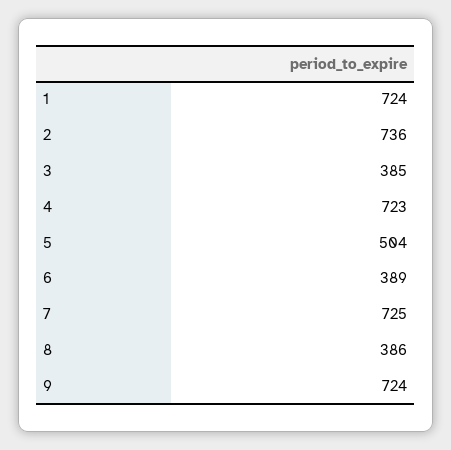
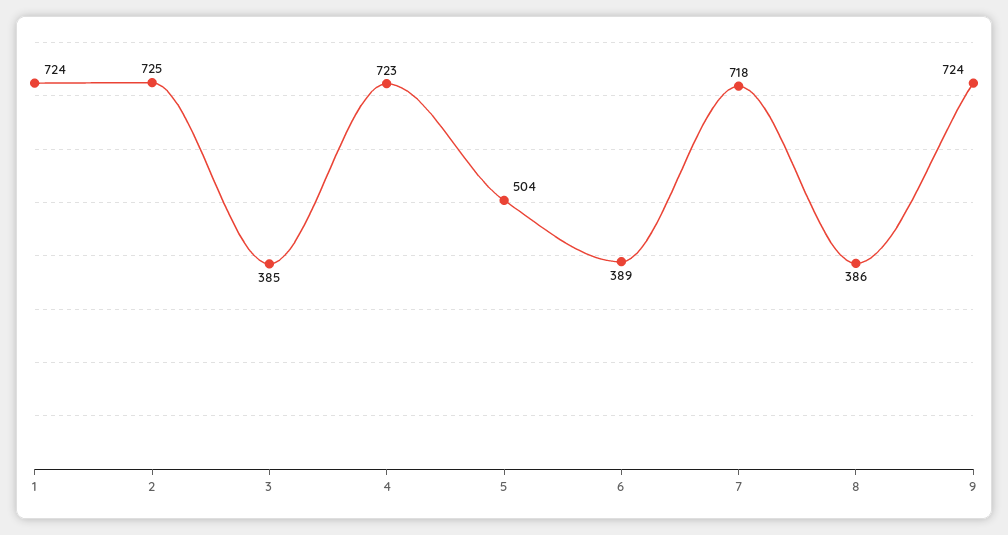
2: 736 -> 725
7: 725 -> 718

